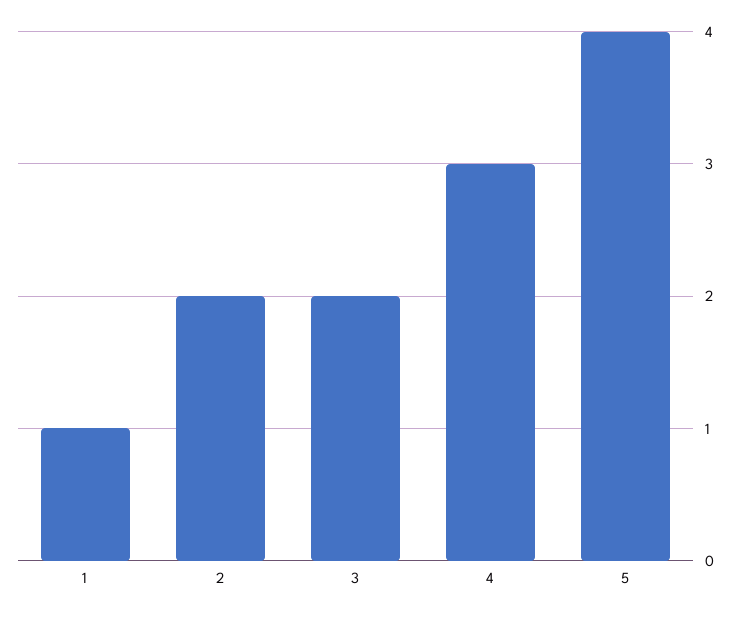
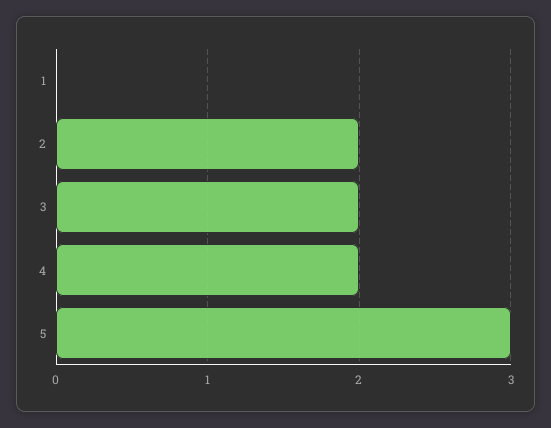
1: 1 -> 0
4: 3 -> 2
5: 4 -> 3

